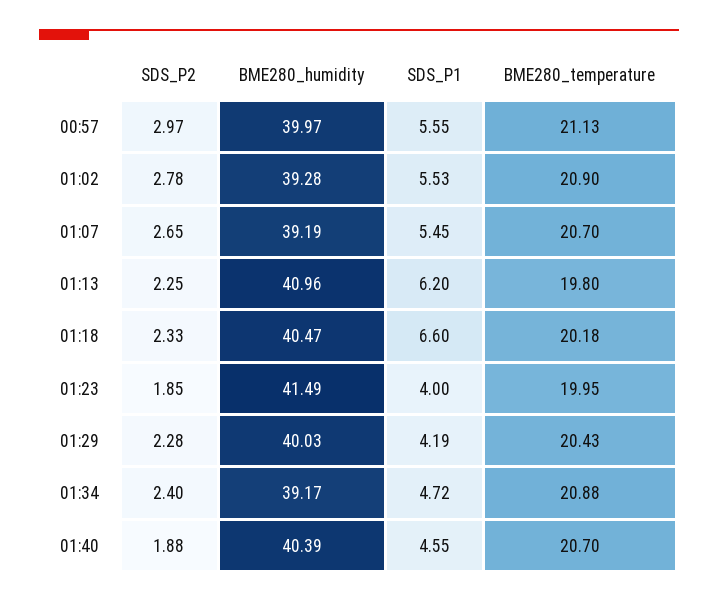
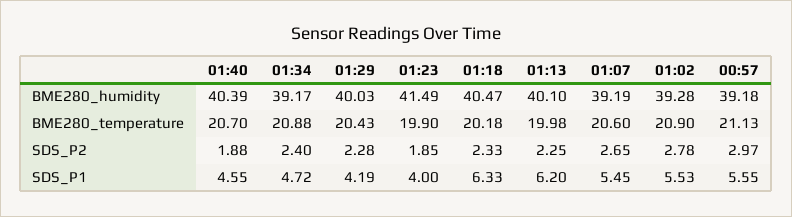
BME280_humidity, 00:57: 39.97 -> 39.18
BME280_temperature, 01:07: 20.7 -> 20.6
BME280_humidity, 01:13: 40.96 -> 40.1
BME280_temperature, 01:13: 19.8 -> 19.98
SDS_P1, 01:18: 6.6 -> 6.33
BME280_temperature, 01:23: 19.95 -> 19.9

